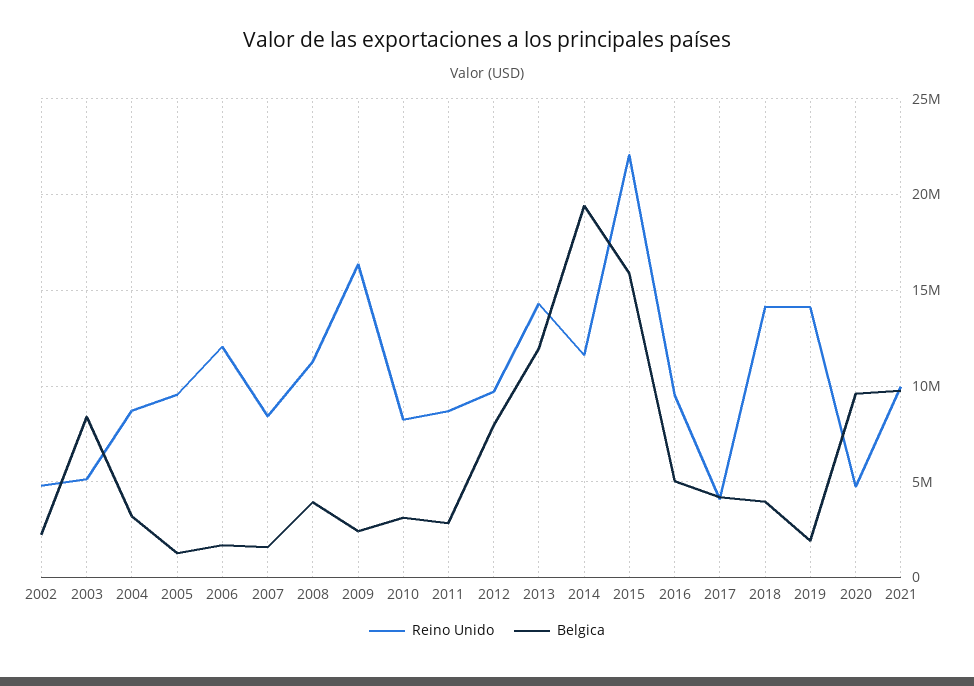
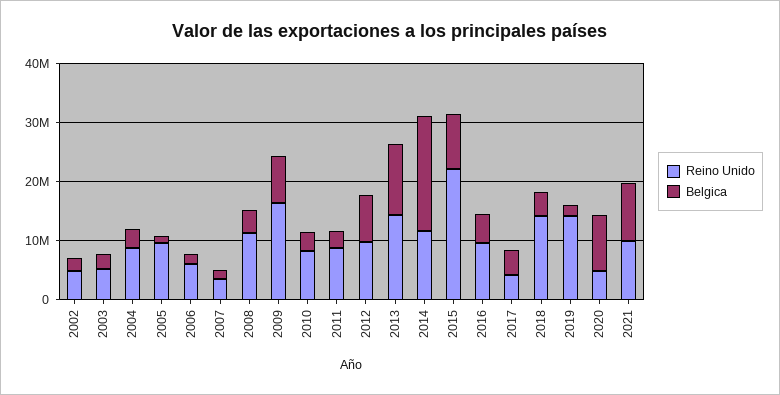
Belgica, 2003: 8500000 -> 2000000
Reino Unido, 2006: 12000000 -> 6000000
Reino Unido, 2007: 8500000 -> 4000000
Belgica, 2009: 2500000 -> 8000000
Belgica, 2015: 16000000 -> 10000000

